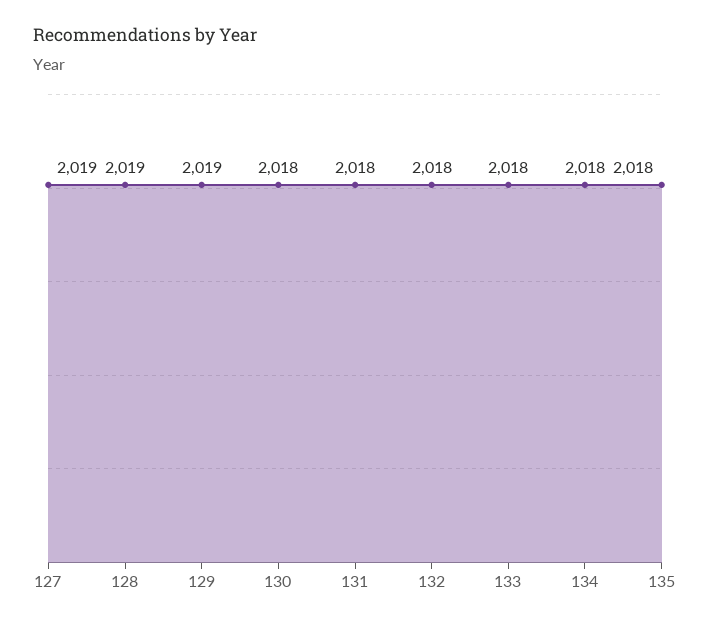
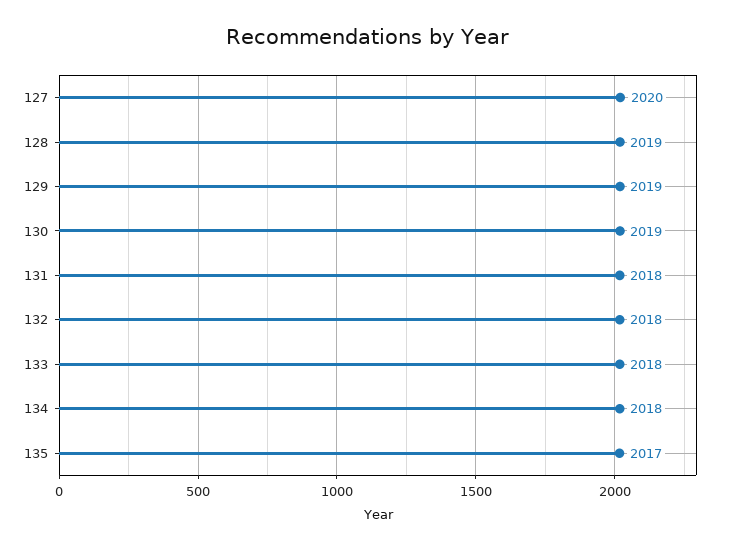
127: 2019 -> 2020
130: 2018 -> 2019
135: 2018 -> 2017

